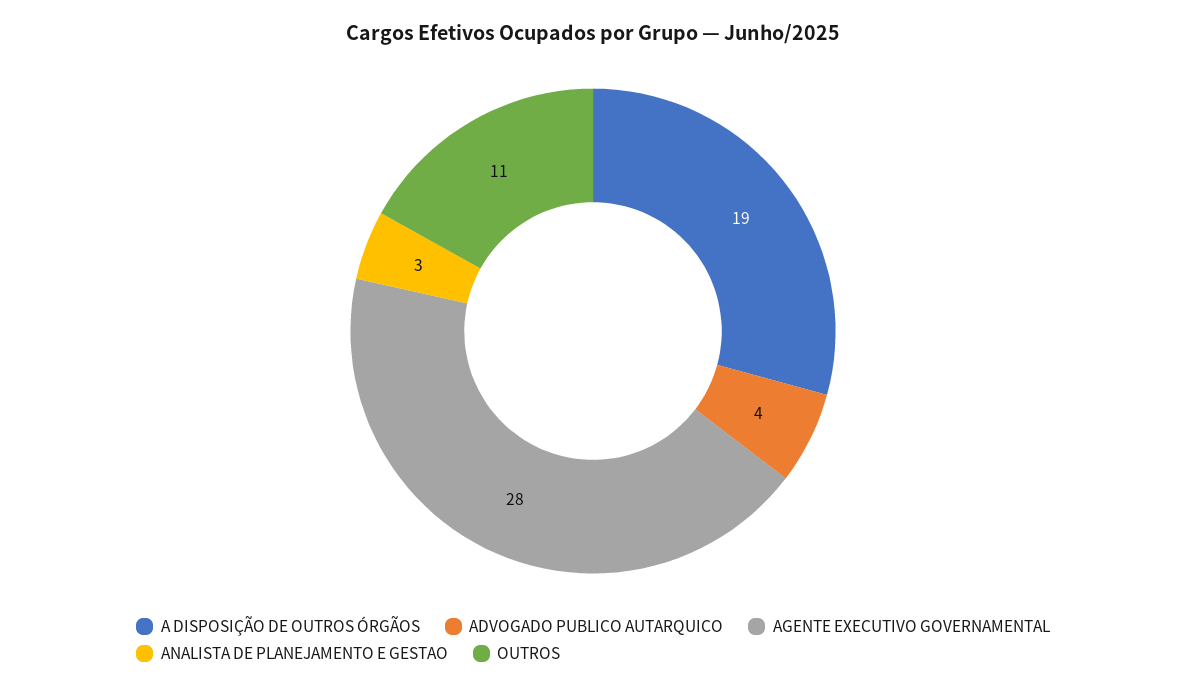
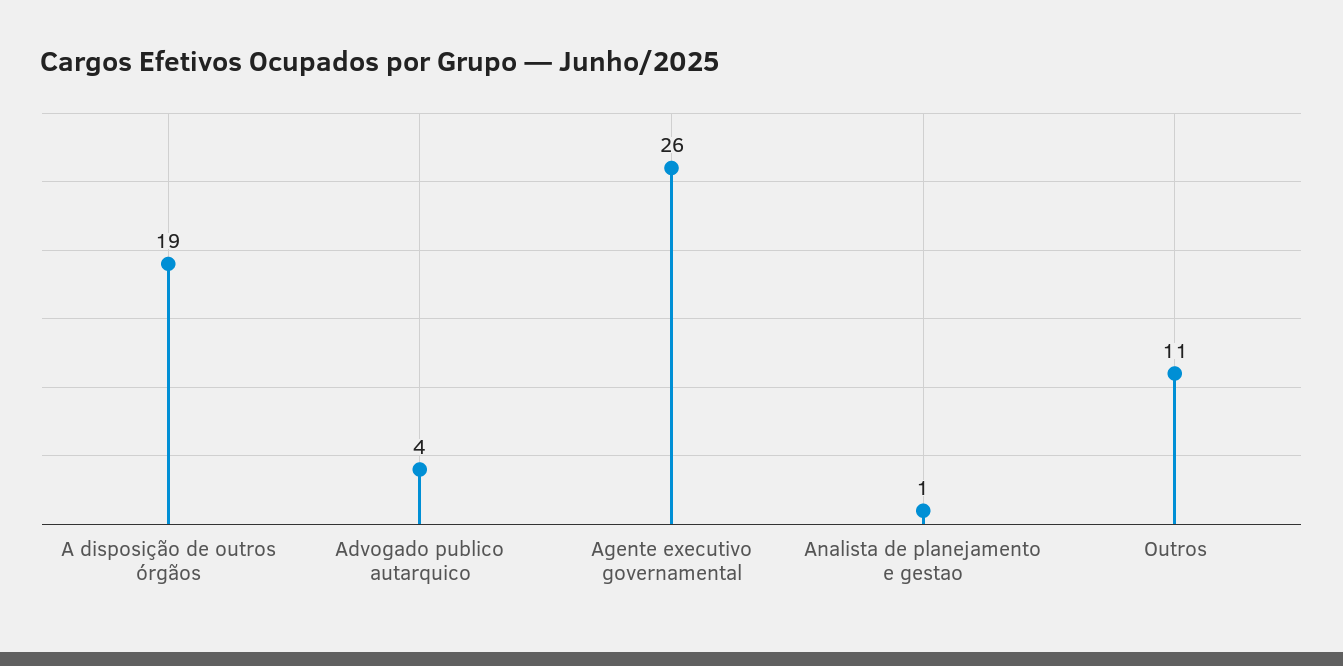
AGENTE EXECUTIVO GOVERNAMENTAL: 28 -> 26
ANALISTA DE PLANEJAMENTO E GESTAO: 3 -> 1

